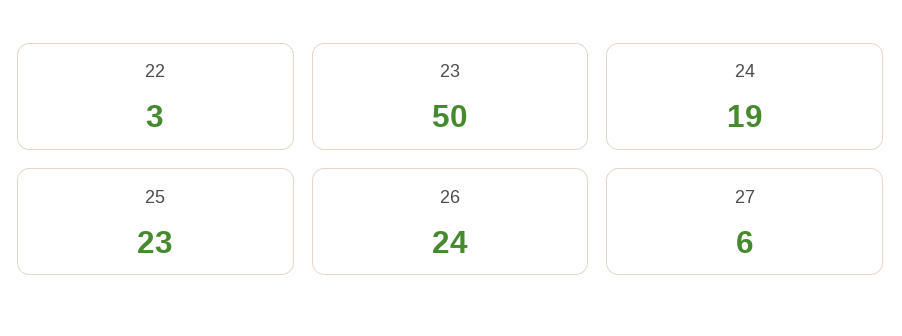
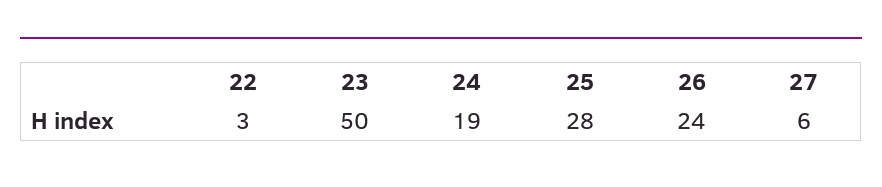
25: 23 -> 28

